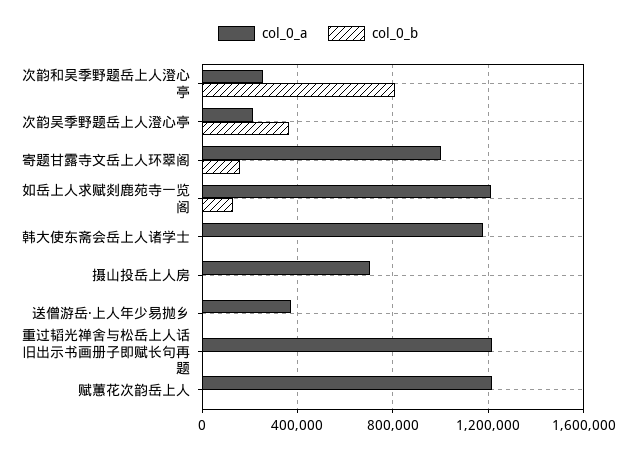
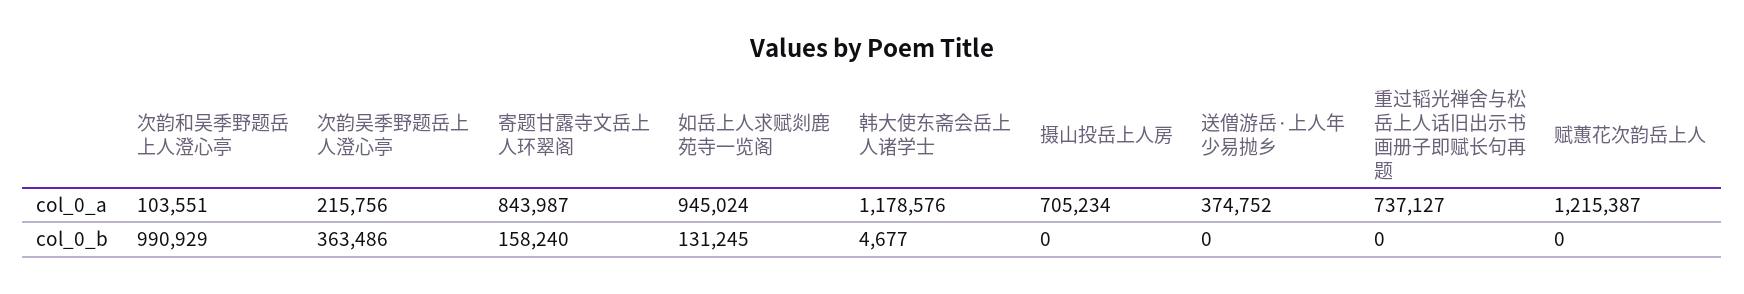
col_0_a, 次韵和吴季野题岳上人澄心亭: 250000 -> 103551
col_0_b, 次韵和吴季野题岳上人澄心亭: 800000 -> 990929
col_0_a, 寄题甘露寺文岳上人环翠阁: 1000000 -> 843987
col_0_a, 如岳上人求赋剡鹿苑寺一览阁: 1200000 -> 945024
col_0_a, 重过韬光禅舍与松岳上人话旧出示书画册子即赋长句再题: 1200000 -> 737127

